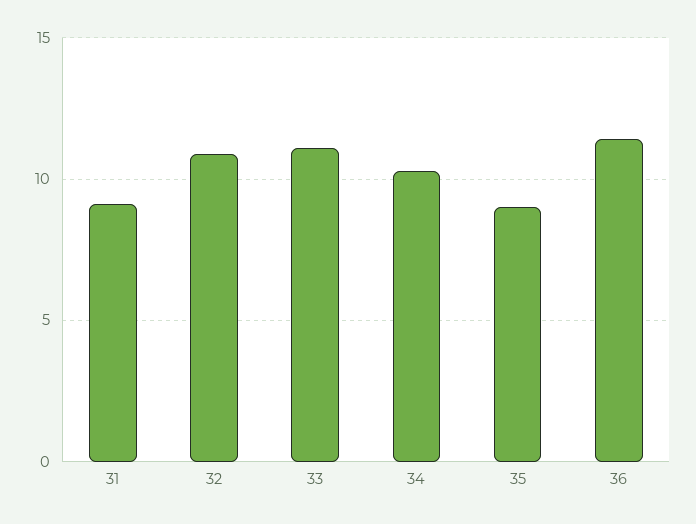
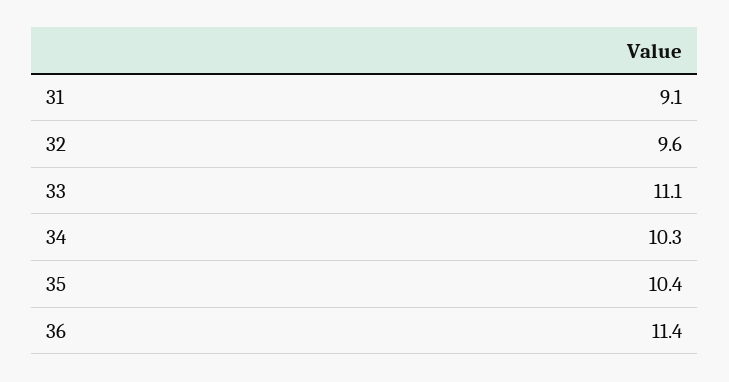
32: 11 -> 9.6
35: 9 -> 10.4

